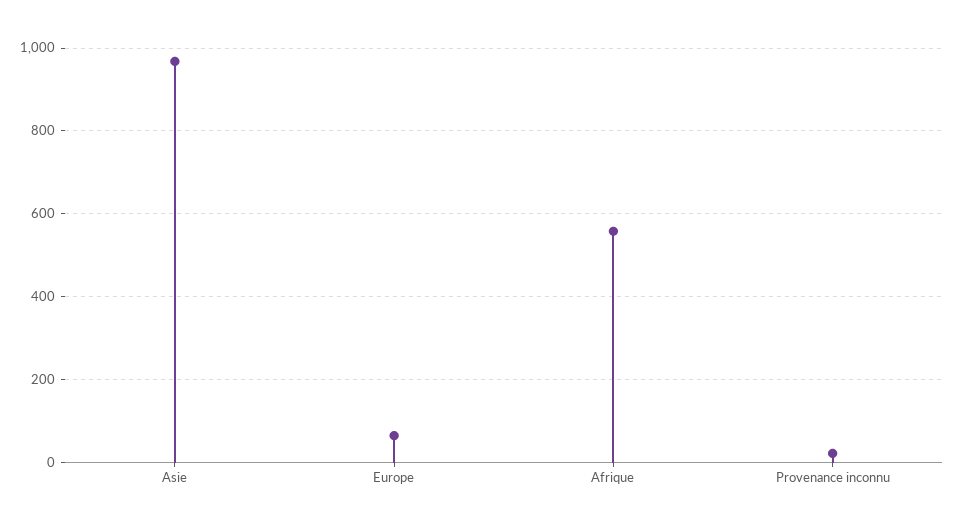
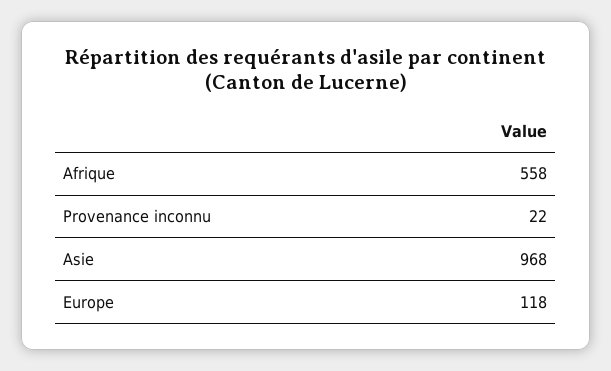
Europe: 60 -> 118

